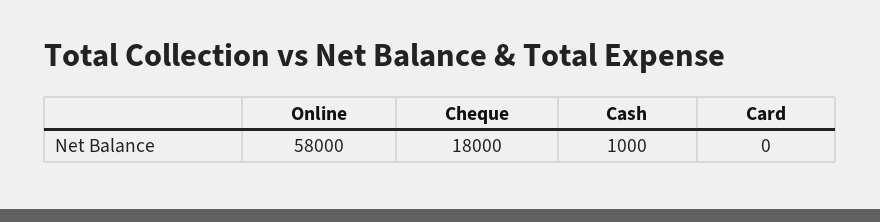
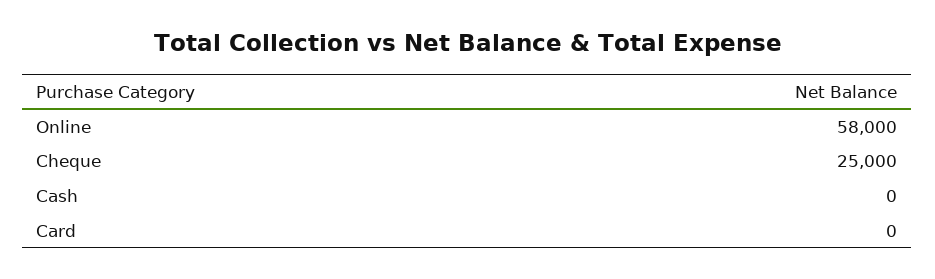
Cheque: 18000 -> 25000
Cash: 1000 -> 0

